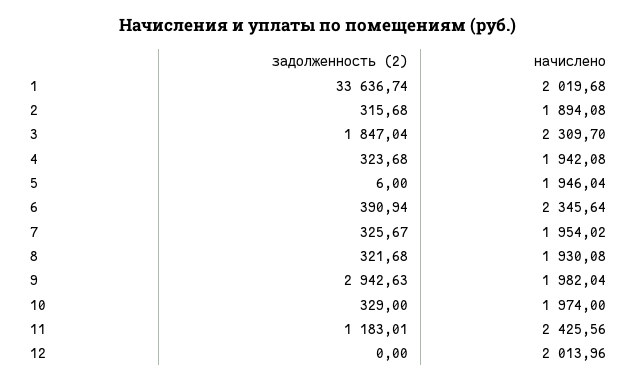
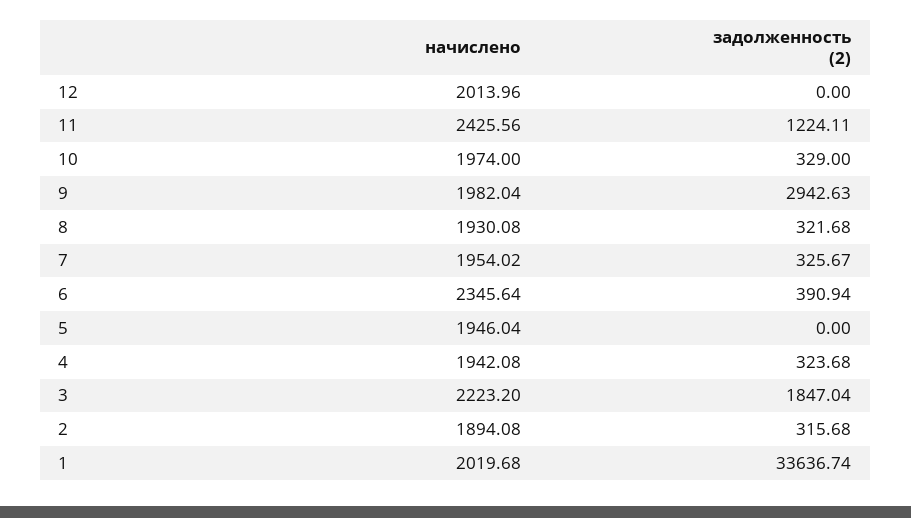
начислено, 3: 2309.7 -> 2223.2
задолженность (2), 5: 6 -> 0
задолженность (2), 11: 1183.01 -> 1224.11

